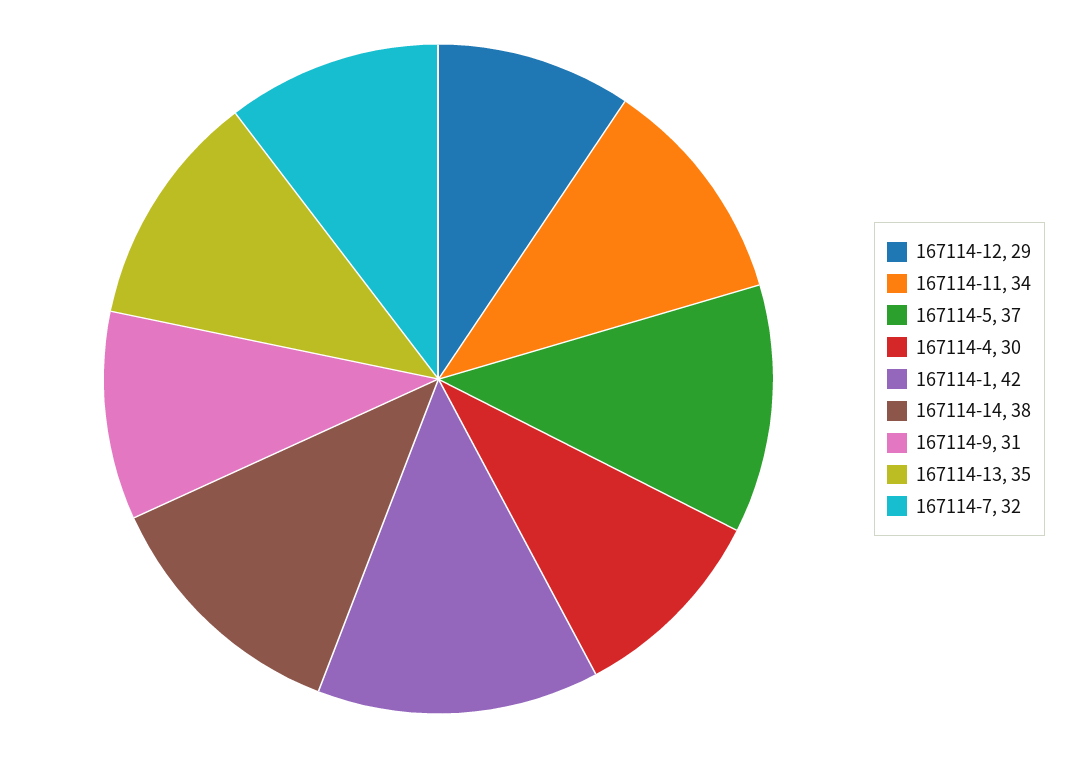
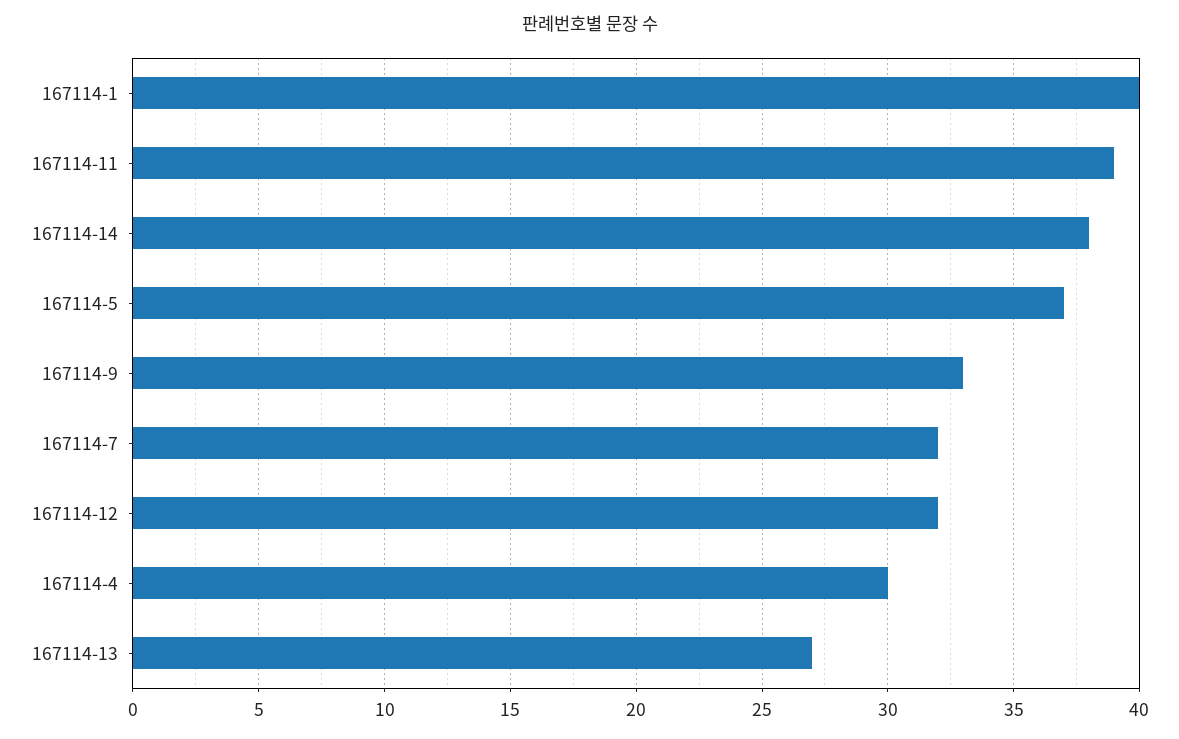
167114-12: 29 -> 32
167114-11: 34 -> 39
167114-1: 42 -> 40
167114-9: 31 -> 33
167114-13: 35 -> 27

